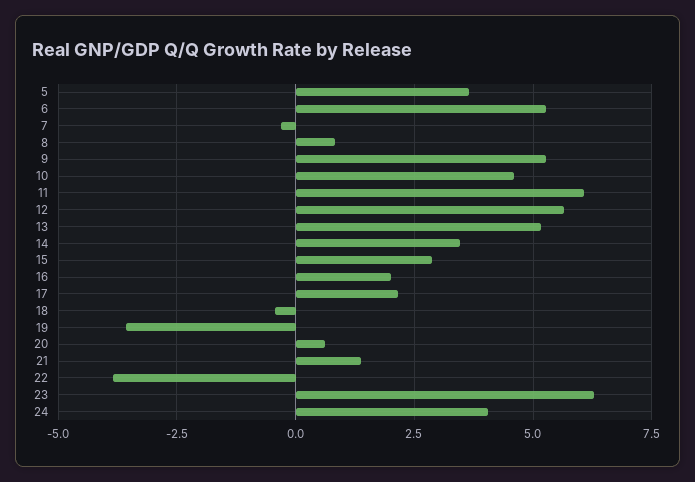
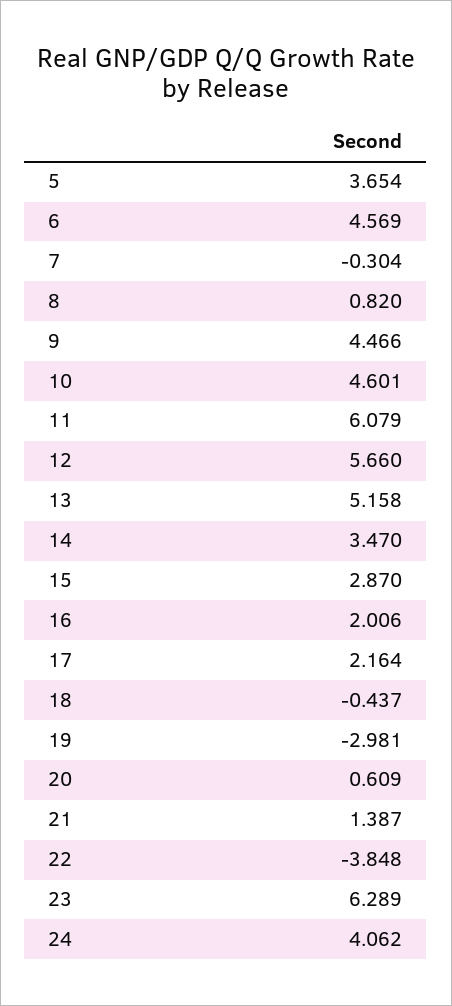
6: 5.25 -> 4.569
9: 5.25 -> 4.466
19: -3.5 -> -2.981

